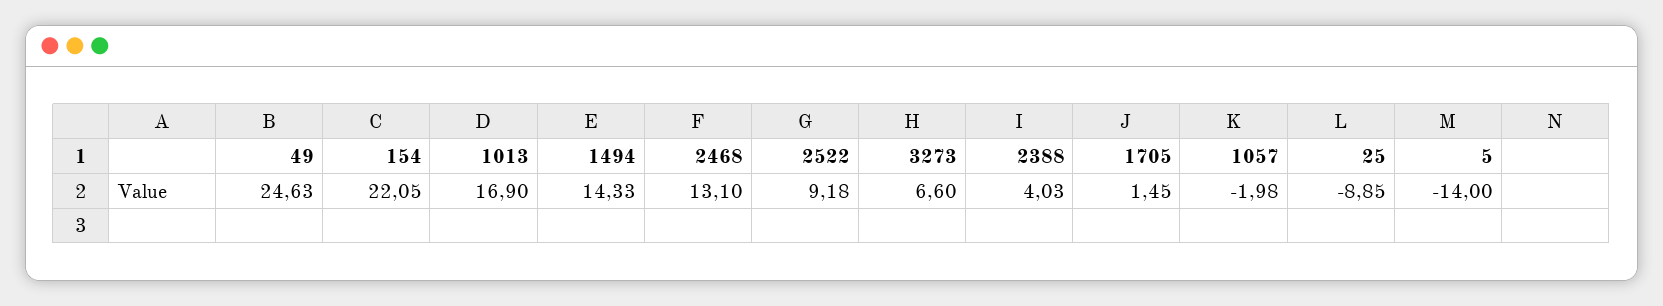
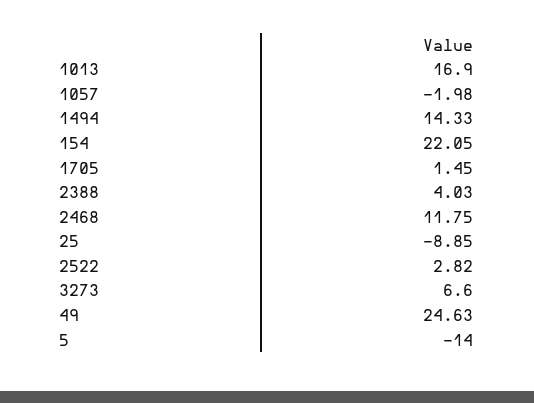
2468: 13.1 -> 11.75
2522: 9.18 -> 2.82

